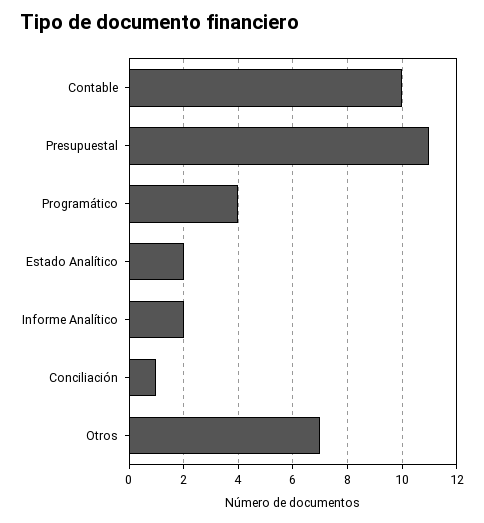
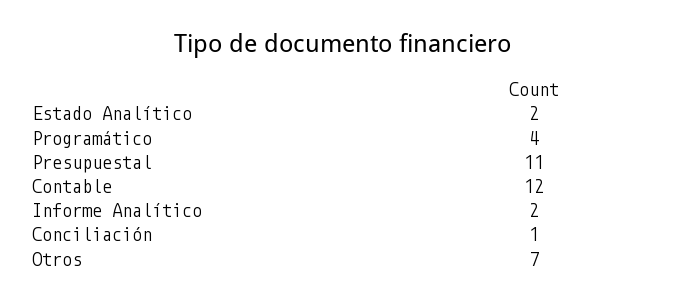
Contable: 10 -> 12

